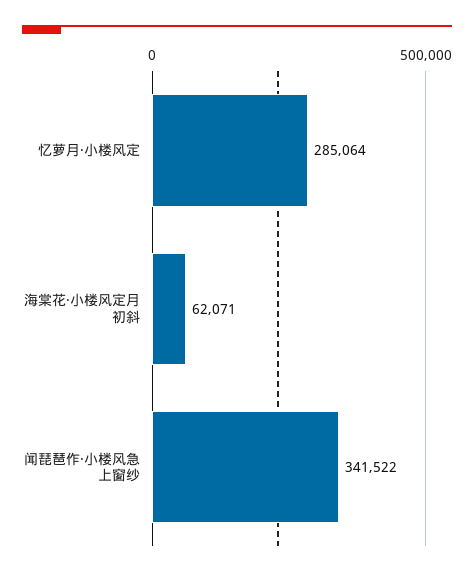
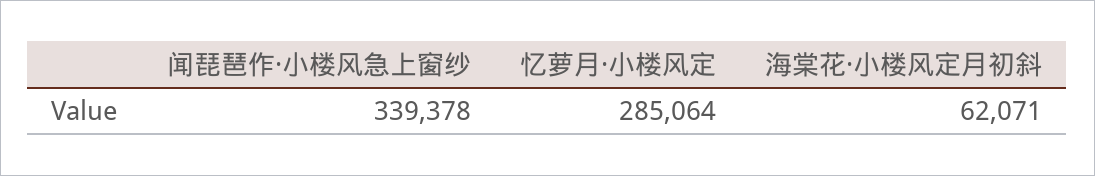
闻琵琶作·小楼风急上窗纱: 341522 -> 339378

